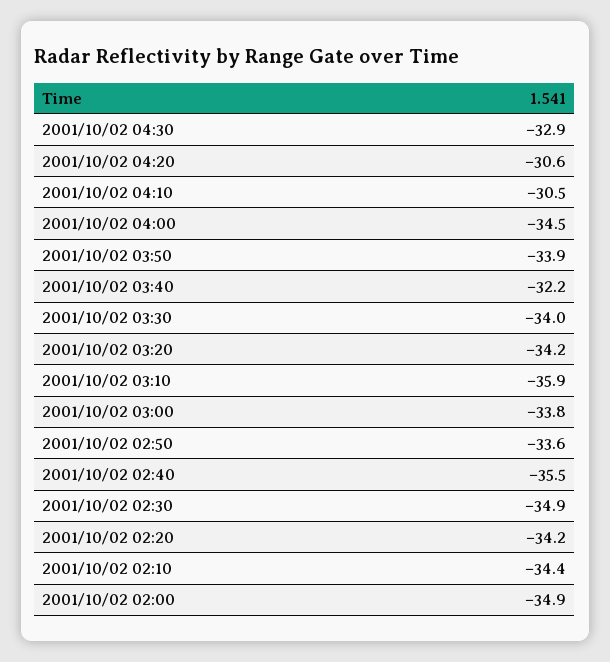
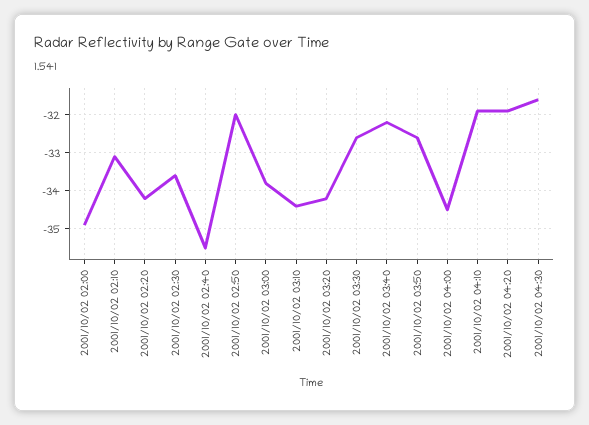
2001/10/02 04:30: -32.9 -> -31.5
2001/10/02 04:20: -30.6 -> -32
2001/10/02 04:10: -30.5 -> -32
2001/10/02 03:50: -33.9 -> -32.5
2001/10/02 03:30: -34 -> -32.5
2001/10/02 03:10: -35.9 -> -34.5
2001/10/02 02:50: -33.6 -> -32
2001/10/02 02:30: -34.9 -> -33.5
2001/10/02 02:10: -34.4 -> -33

